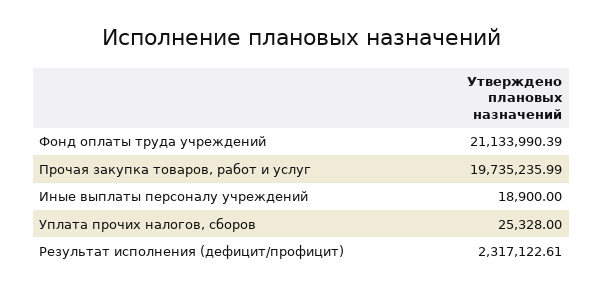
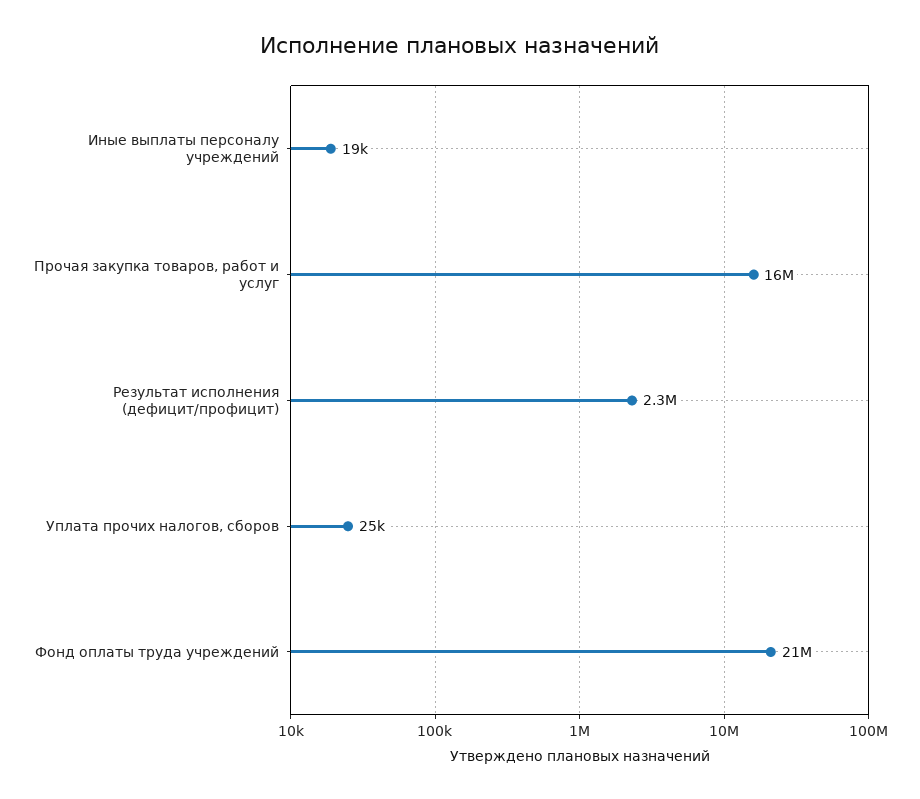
Прочая закупка товаров, работ и услуг: 19735235.99 -> 16000000

